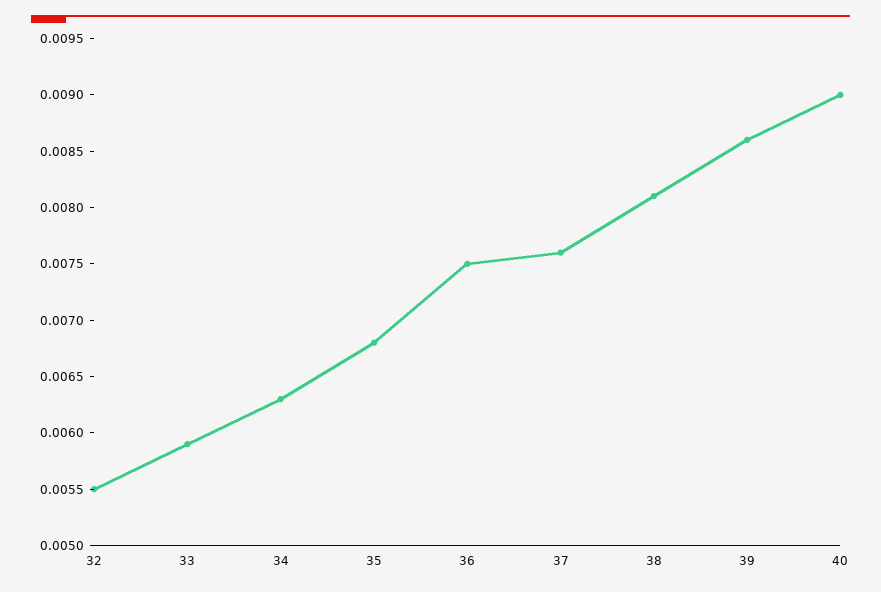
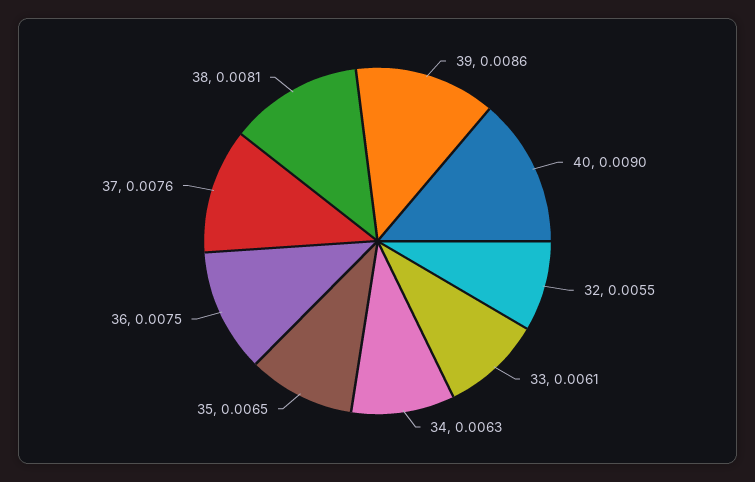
33: 0.0059 -> 0.0061
35: 0.0068 -> 0.0065

